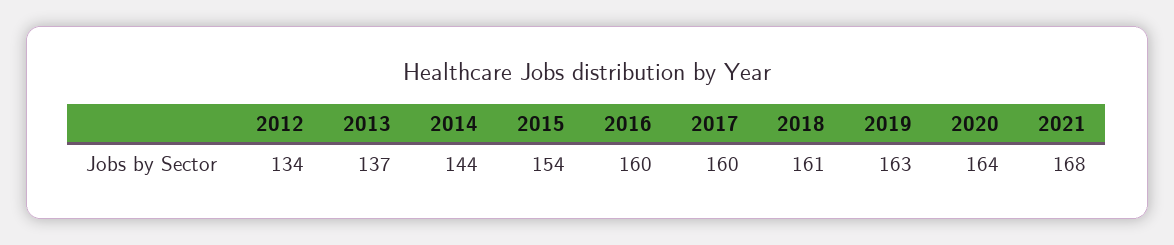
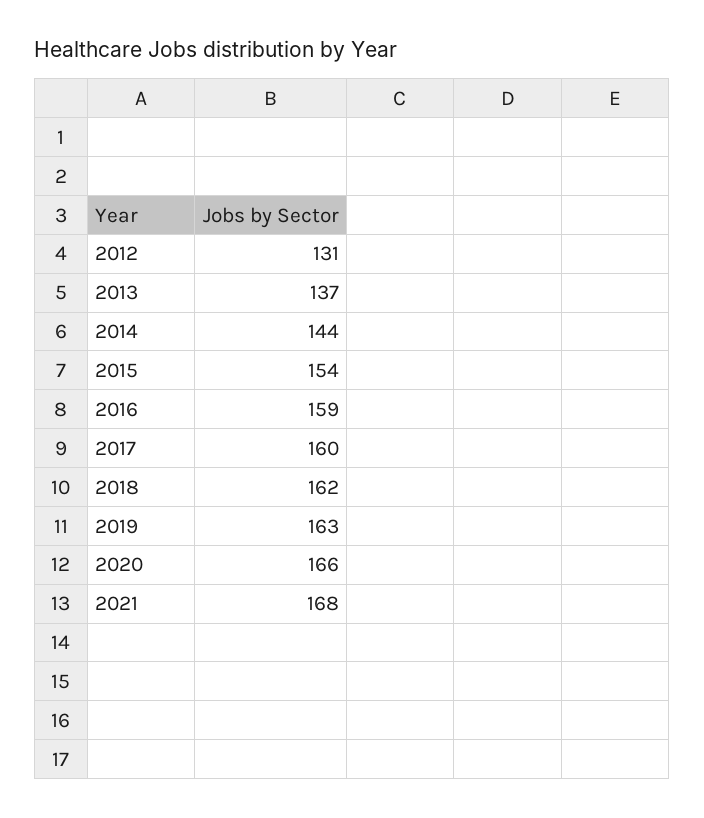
2012: 134 -> 131
2016: 160 -> 159
2018: 161 -> 162
2020: 164 -> 166

